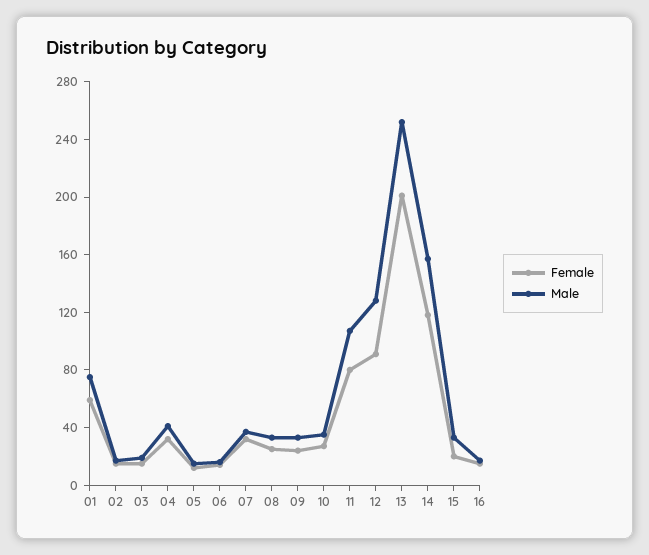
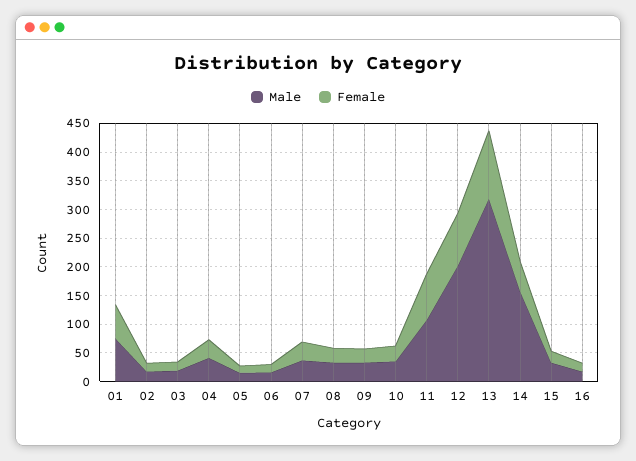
Male, 12: 130 -> 200
Female, 13: 200 -> 125
Male, 13: 250 -> 325
Female, 14: 120 -> 50

